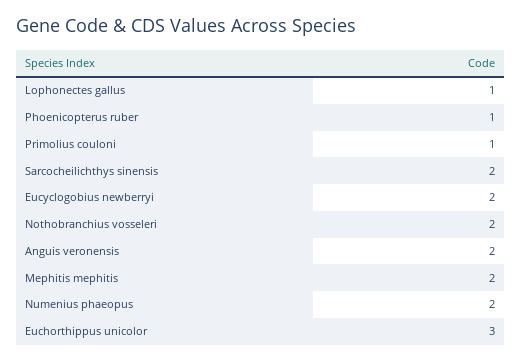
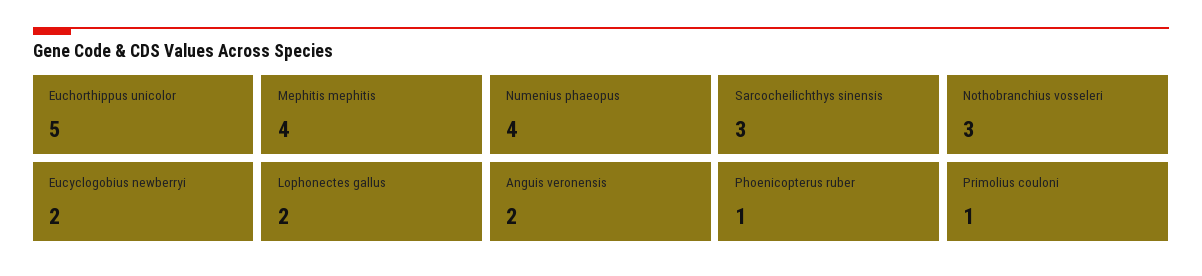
Lophonectes gallus: 1 -> 2
Sarcocheilichthys sinensis: 2 -> 3
Nothobranchius vosseleri: 2 -> 3
Mephitis mephitis: 2 -> 4
Numenius phaeopus: 2 -> 4
Euchorthippus unicolor: 3 -> 5

